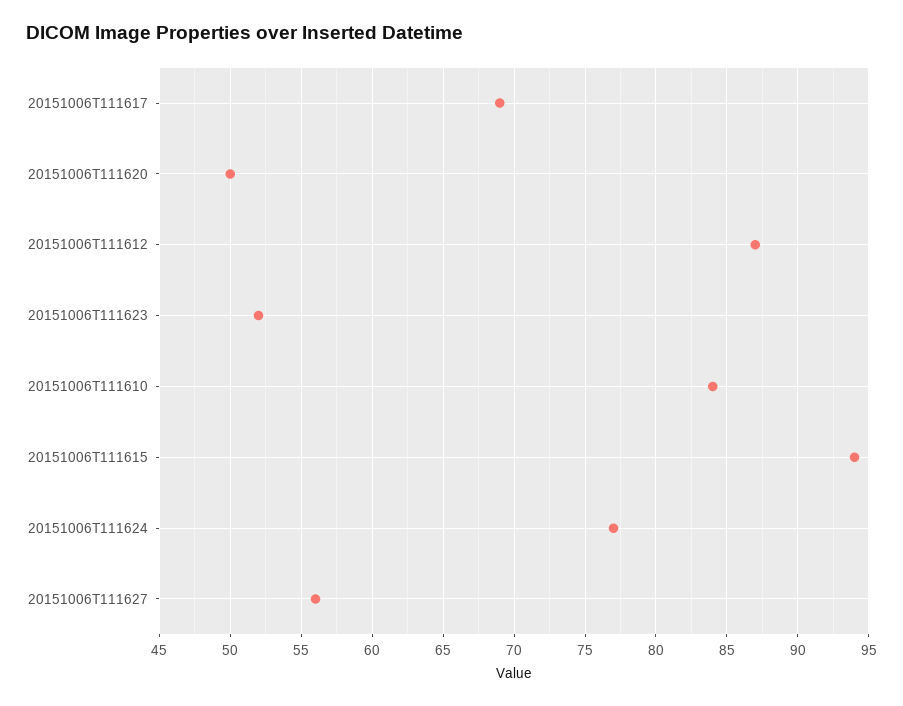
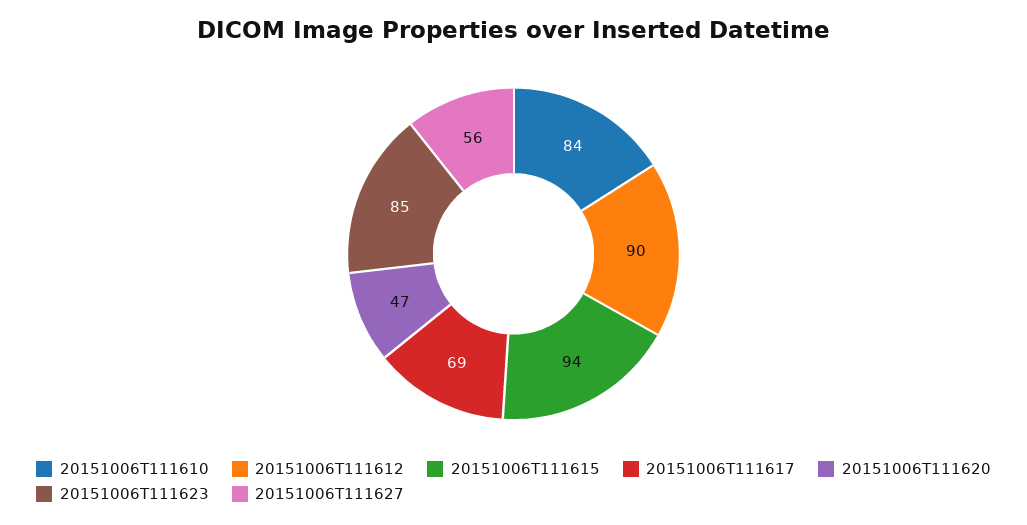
20151006T111620: 50 -> 47
20151006T111612: 87 -> 90
20151006T111623: 52 -> 85
20151006T111624: 77 -> none

